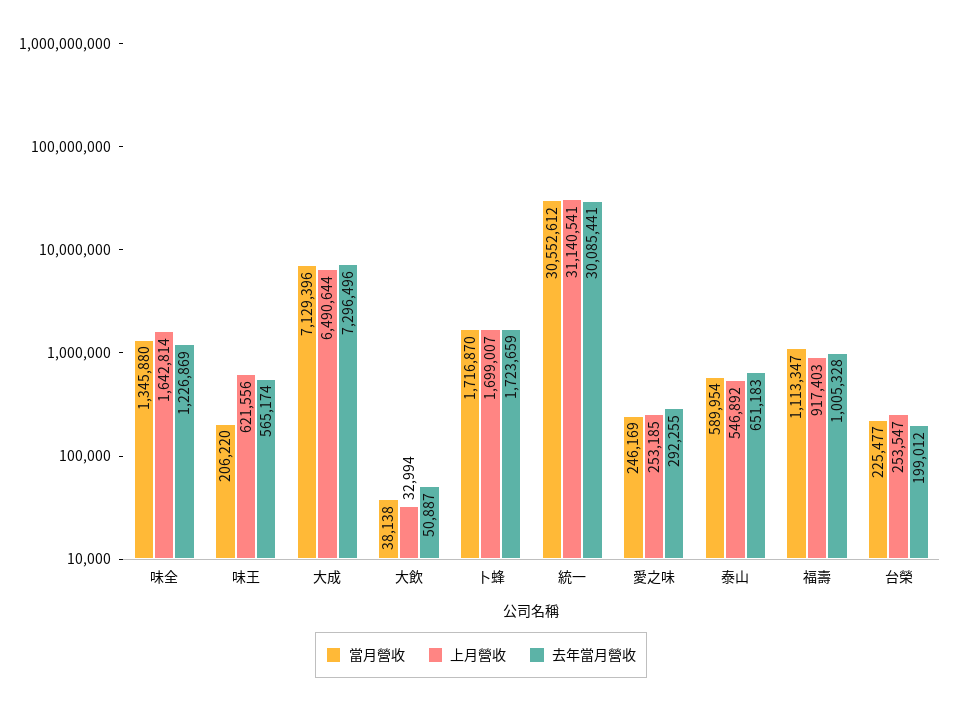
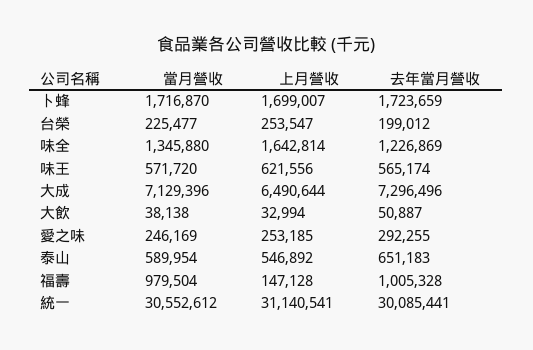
當月營收, 味王: 206220 -> 571720
當月營收, 福壽: 1113347 -> 979504
上月營收, 福壽: 917403 -> 147128

